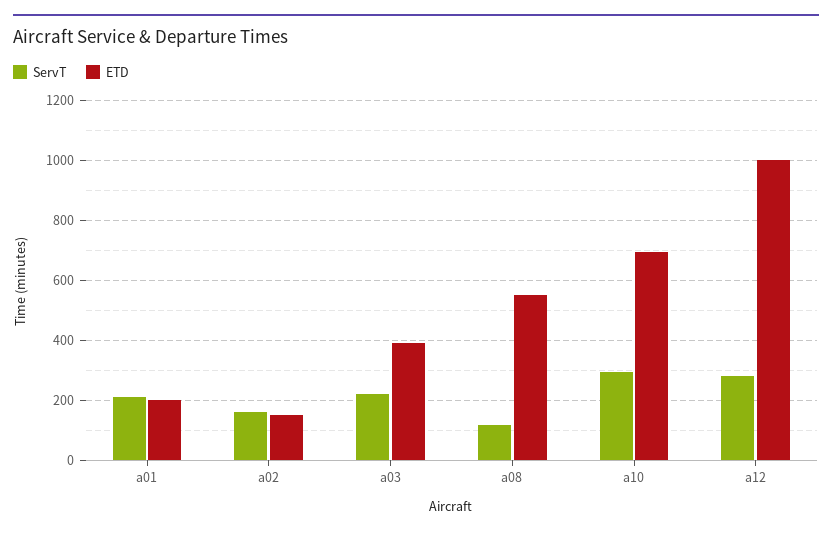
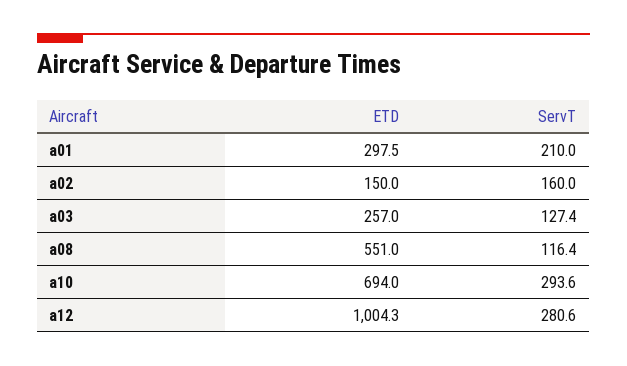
ETD, a01: 200 -> 297.5
ServT, a03: 225 -> 127.4
ETD, a03: 400 -> 257

